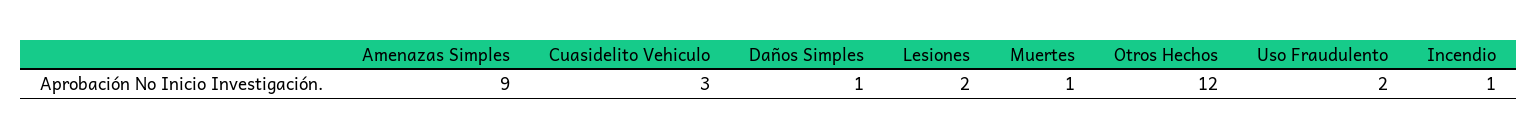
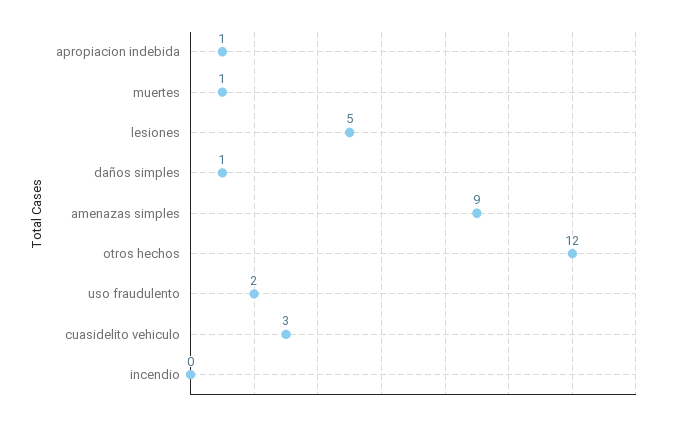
Lesiones: 2 -> 5
Incendio: 1 -> 0
apropiacion indebida: none -> 1

